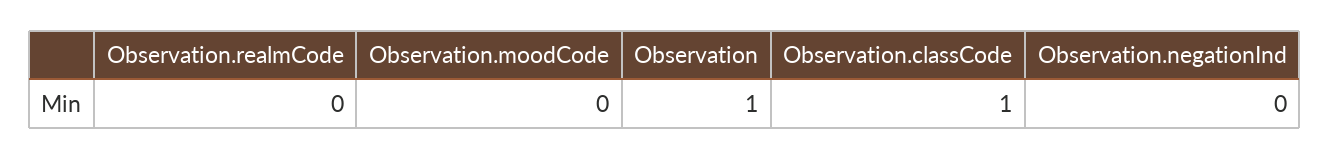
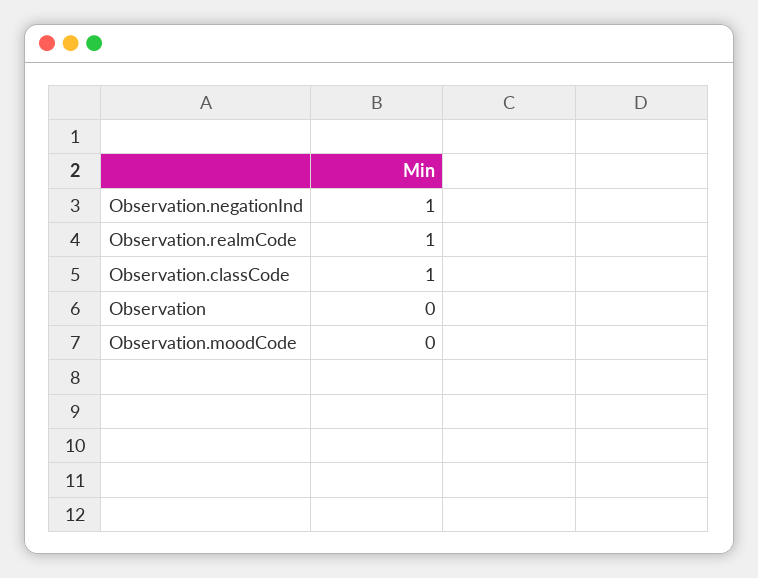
Observation.realmCode: 0 -> 1
Observation: 1 -> 0
Observation.negationInd: 0 -> 1

